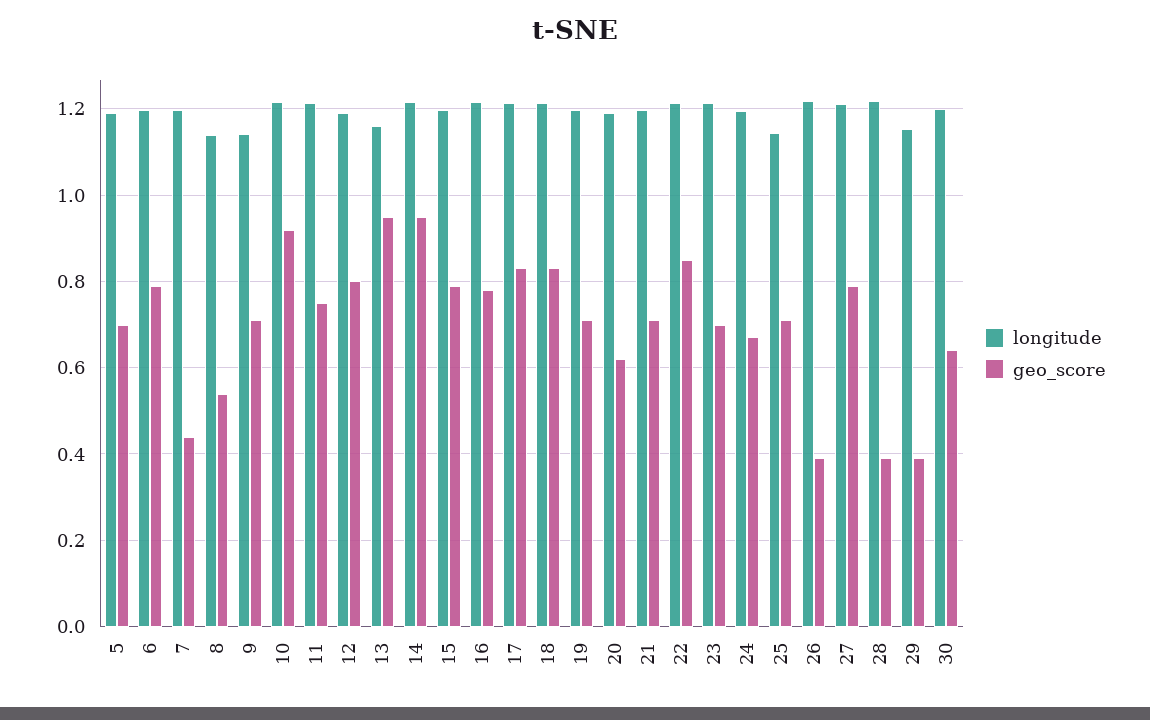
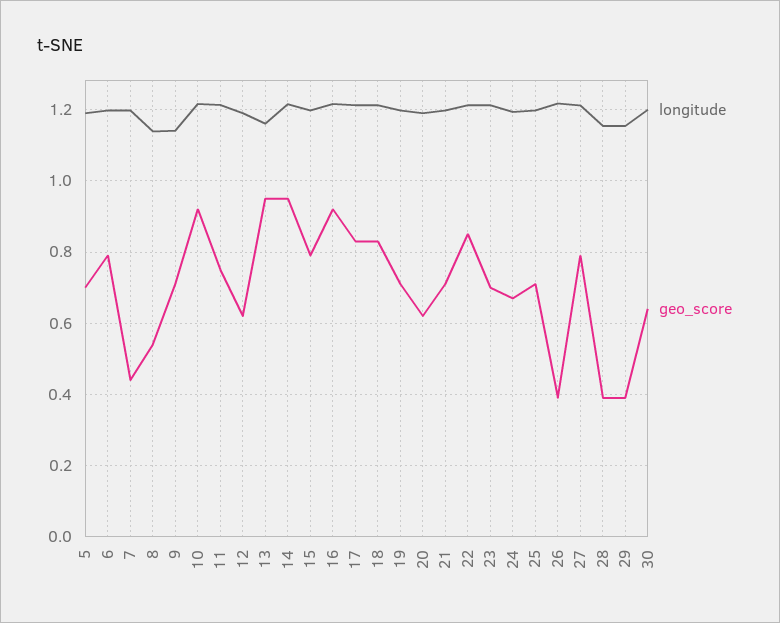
geo_score, 12: 0.8 -> 0.62
geo_score, 16: 0.78 -> 0.92
longitude, 25: 1.14 -> 1.2
longitude, 28: 1.22 -> 1.16

